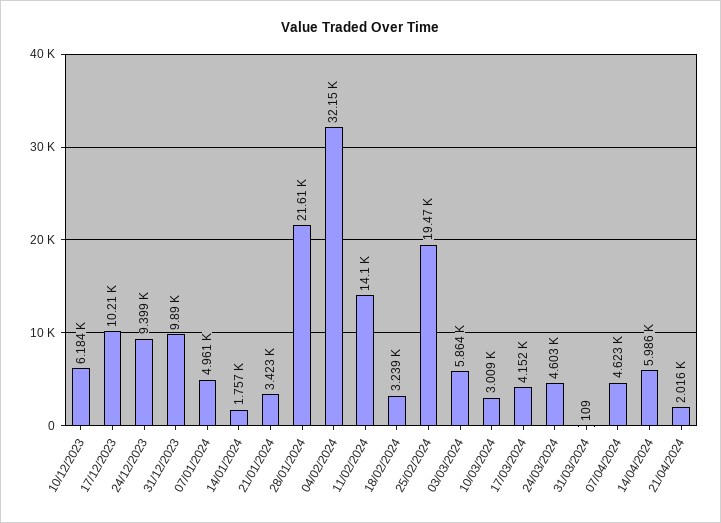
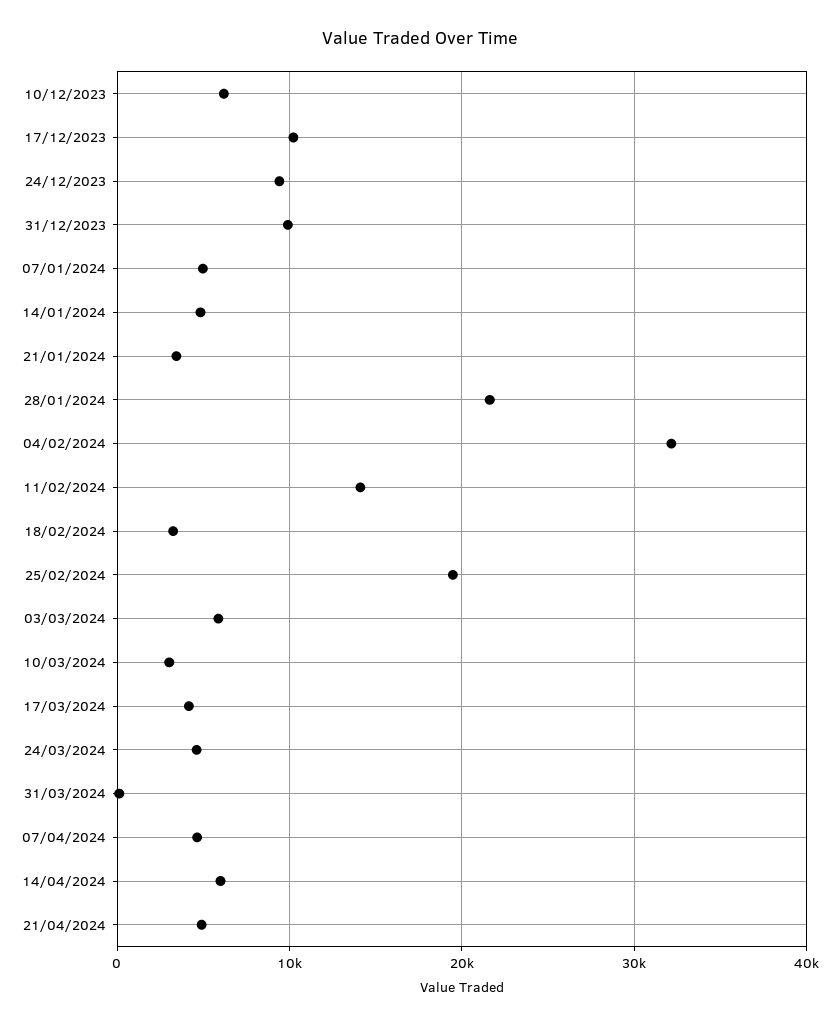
14/01/2024: 1757 -> 5000
21/04/2024: 2016 -> 5000

